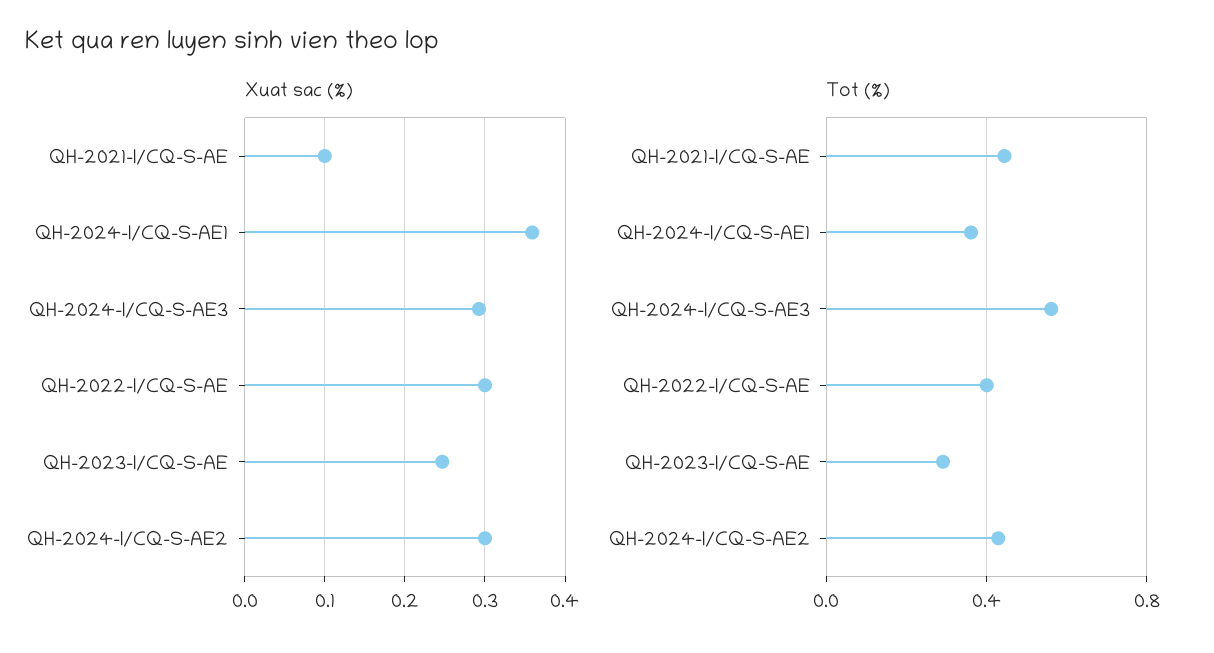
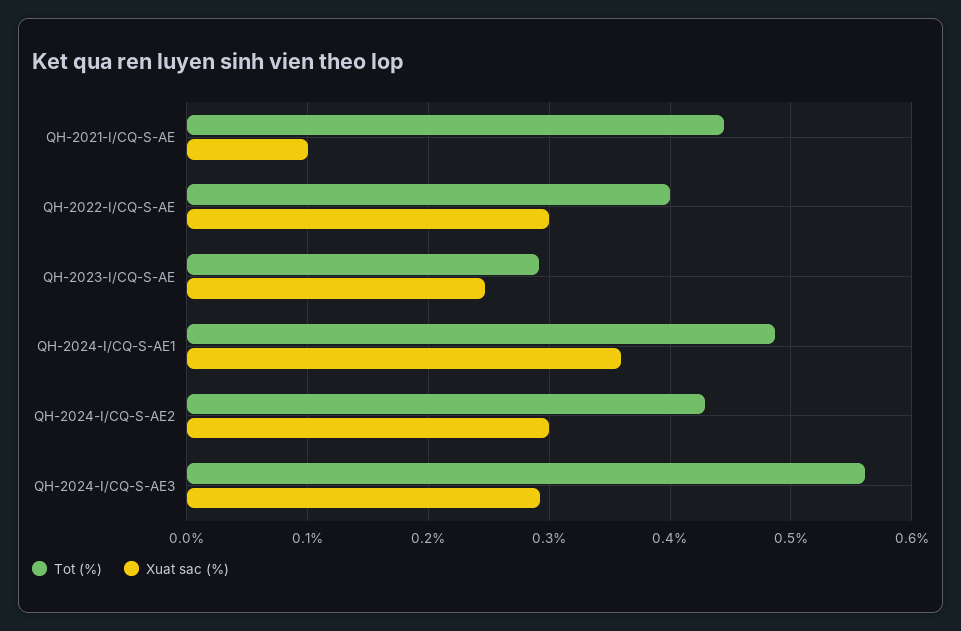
Tot (%), QH-2024-I/CQ-S-AE1: 0.35 -> 0.49

